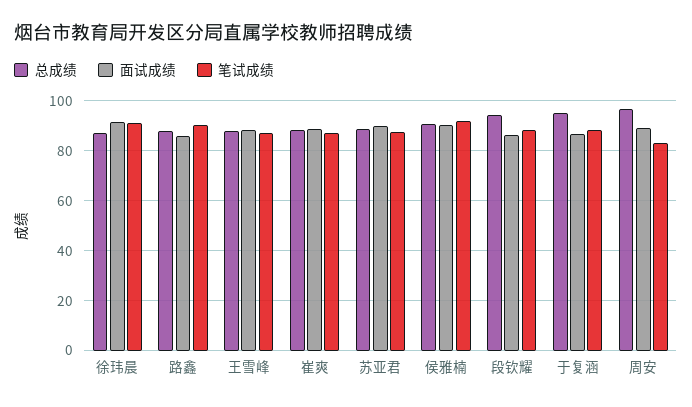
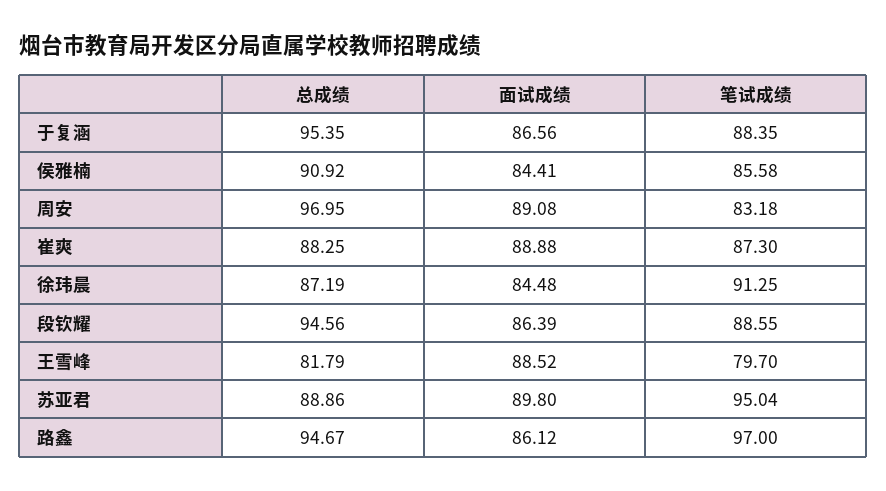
面试成绩, 徐玮晨: 92.5 -> 84.48
总成绩, 路鑫: 87.5 -> 94.67
笔试成绩, 路鑫: 90 -> 97
总成绩, 王雪峰: 87.5 -> 81.79
笔试成绩, 王雪峰: 87.5 -> 79.7
笔试成绩, 苏亚君: 87.5 -> 95.04
面试成绩, 侯雅楠: 90 -> 84.41
笔试成绩, 侯雅楠: 92.5 -> 85.58

